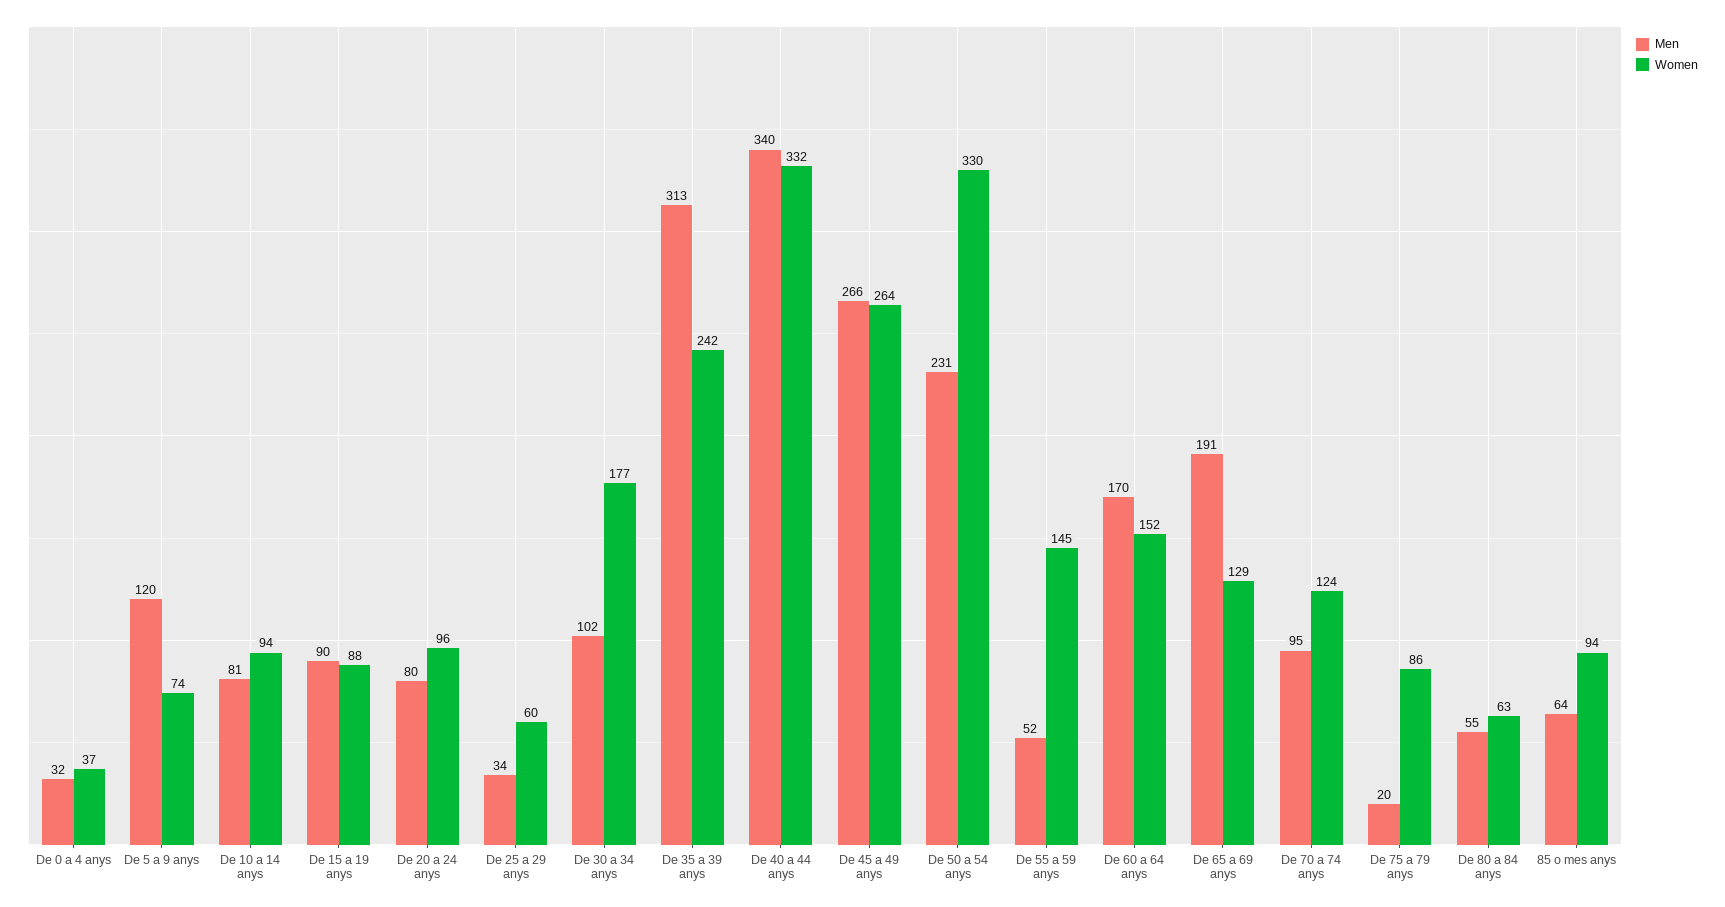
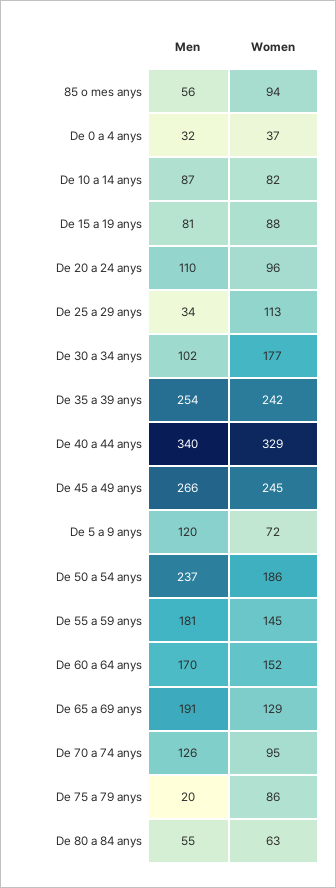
Women, De 5 a 9 anys: 74 -> 72
Men, De 10 a 14 anys: 81 -> 87
Women, De 10 a 14 anys: 94 -> 82
Men, De 15 a 19 anys: 90 -> 81
Men, De 20 a 24 anys: 80 -> 110
Women, De 25 a 29 anys: 60 -> 113
Men, De 35 a 39 anys: 313 -> 254
Women, De 40 a 44 anys: 332 -> 329
Women, De 45 a 49 anys: 264 -> 245
Men, De 50 a 54 anys: 231 -> 237
Women, De 50 a 54 anys: 330 -> 186
Men, De 55 a 59 anys: 52 -> 181
Men, De 70 a 74 anys: 95 -> 126
Women, De 70 a 74 anys: 124 -> 95
Men, 85 o mes anys: 64 -> 56

